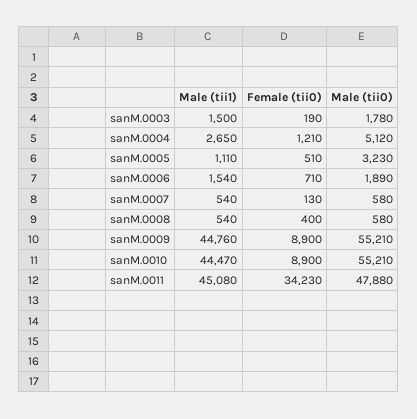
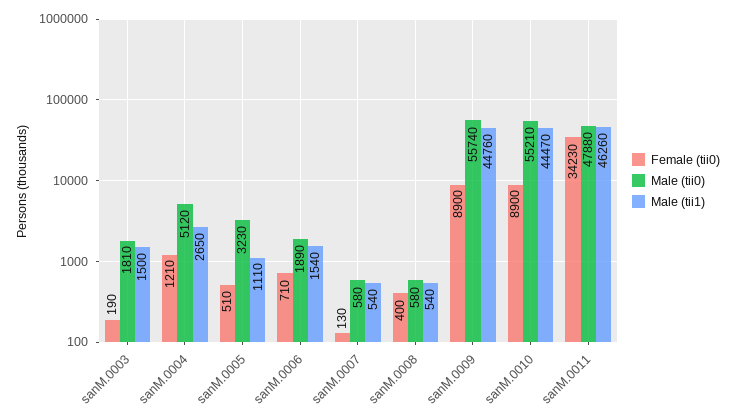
Male (tii0), sanM.0003: 1780 -> 1810
Male (tii0), sanM.0009: 55210 -> 55740
Male (tii1), sanM.0011: 45080 -> 46260

